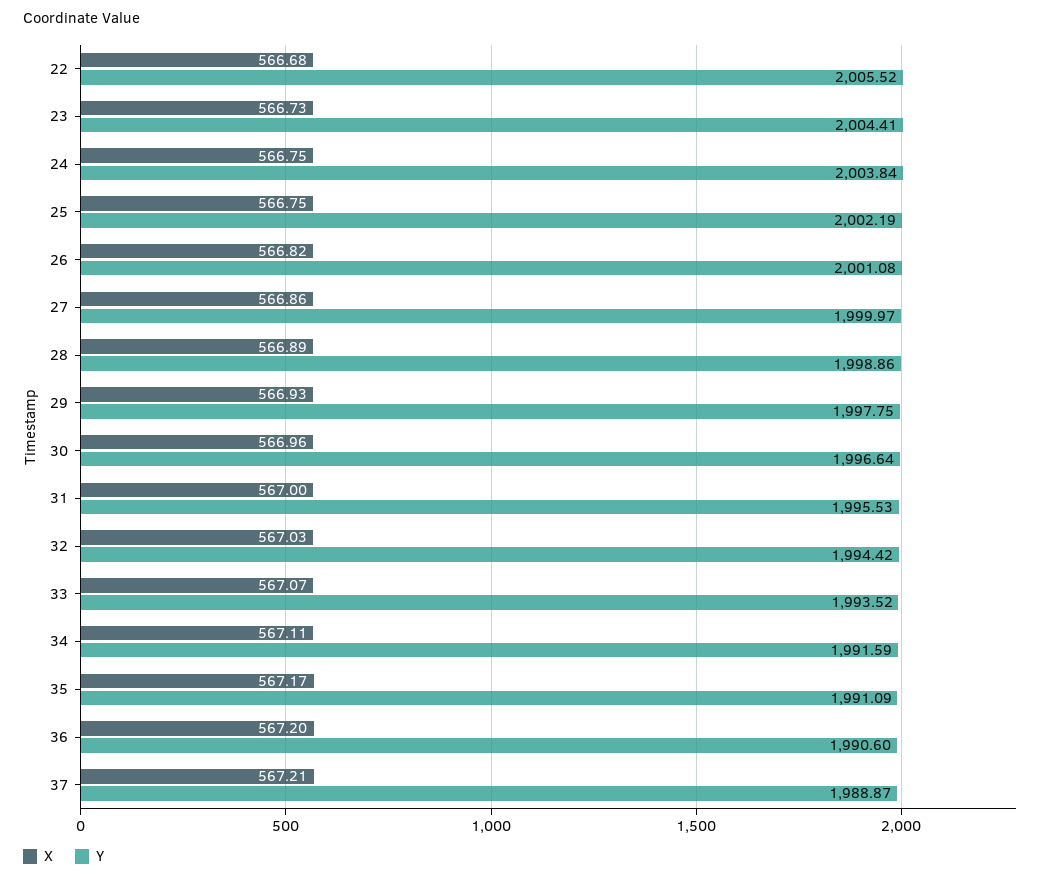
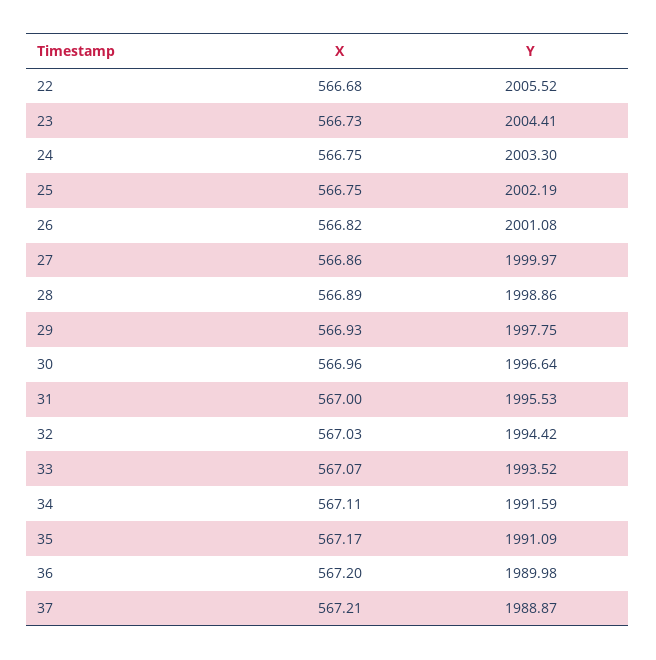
Y, 24: 2003.84 -> 2003.3
Y, 36: 1990.6 -> 1989.98

